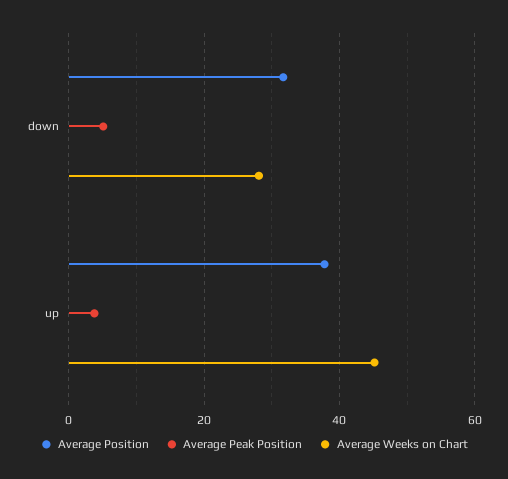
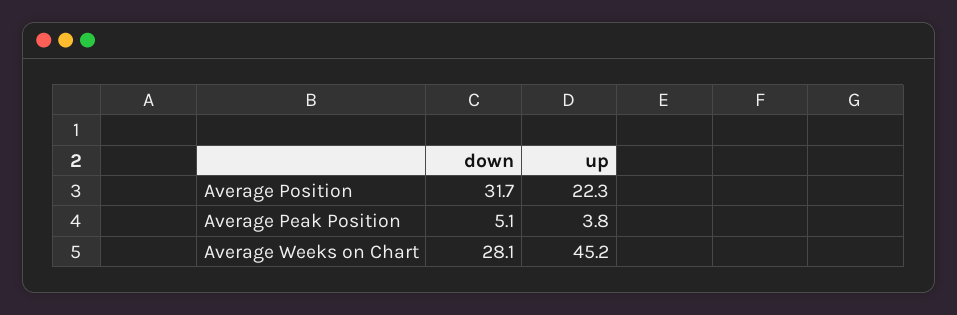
Average Position, up: 38 -> 22.3

